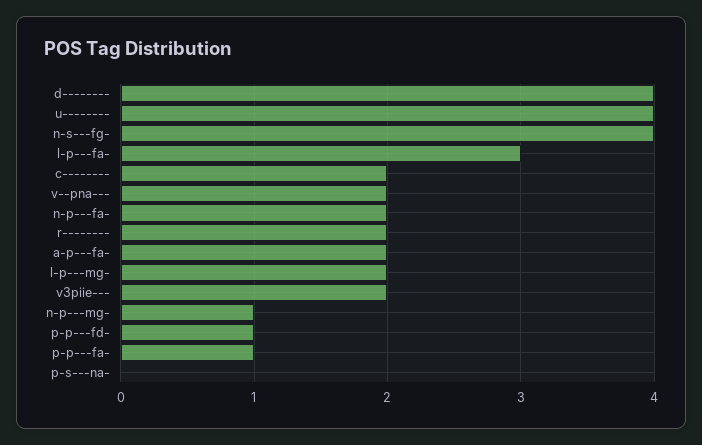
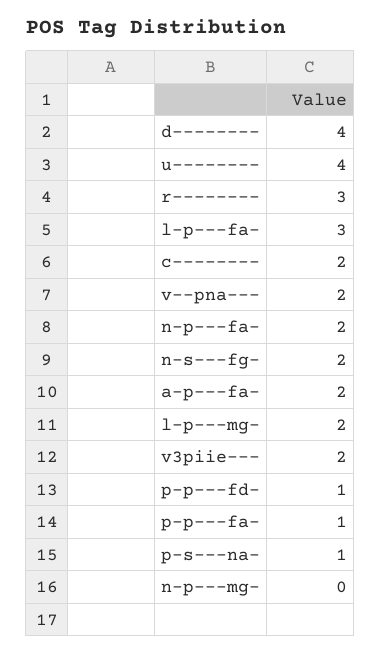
n-s---fg-: 4 -> 2
r--------: 2 -> 3
n-p---mg-: 1 -> 0
p-s---na-: 0 -> 1

